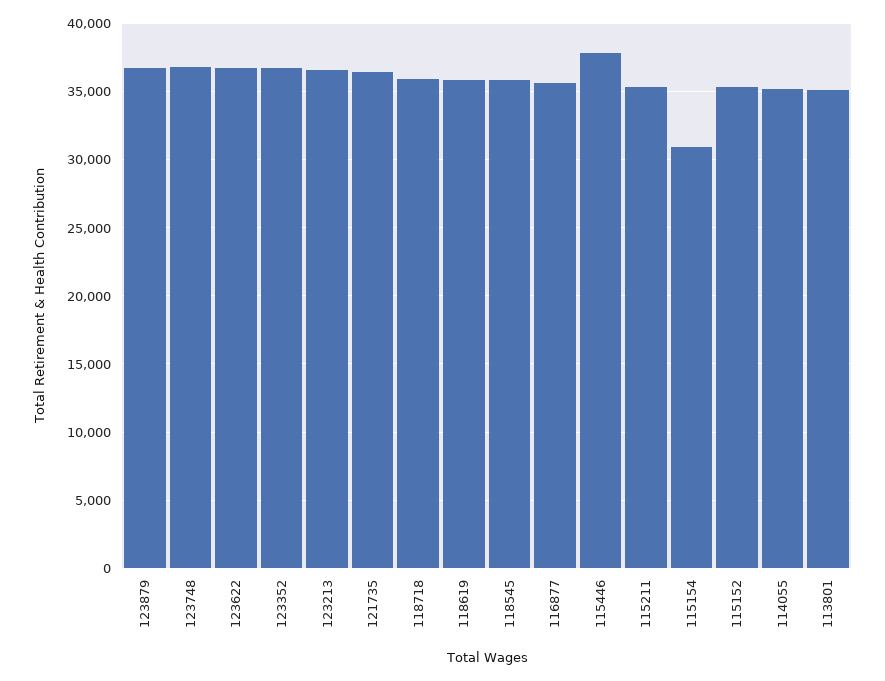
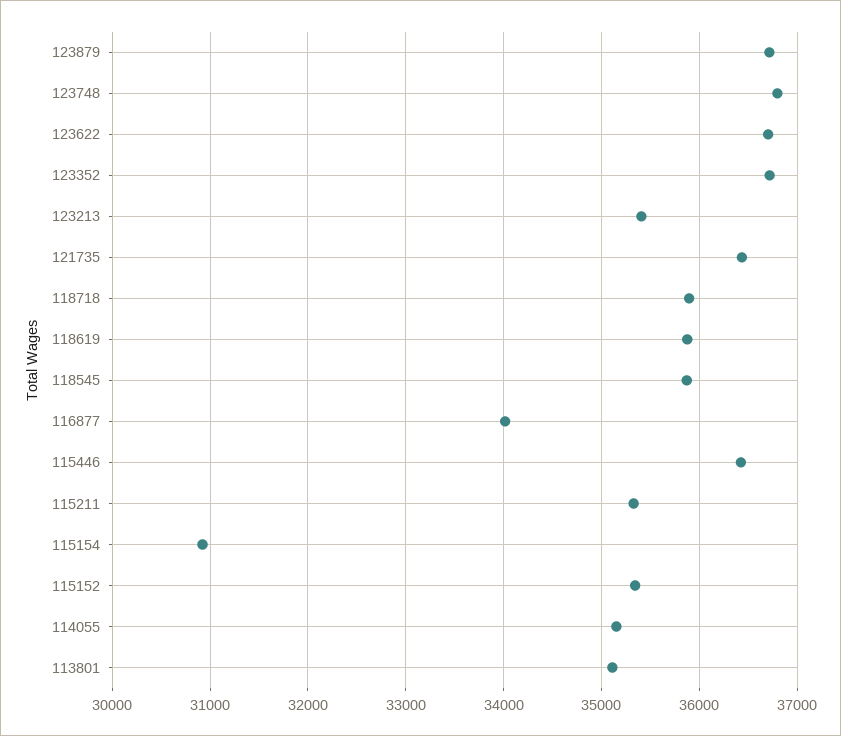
123213: 36500 -> 35400
116877: 35500 -> 34000
115446: 38000 -> 36400

